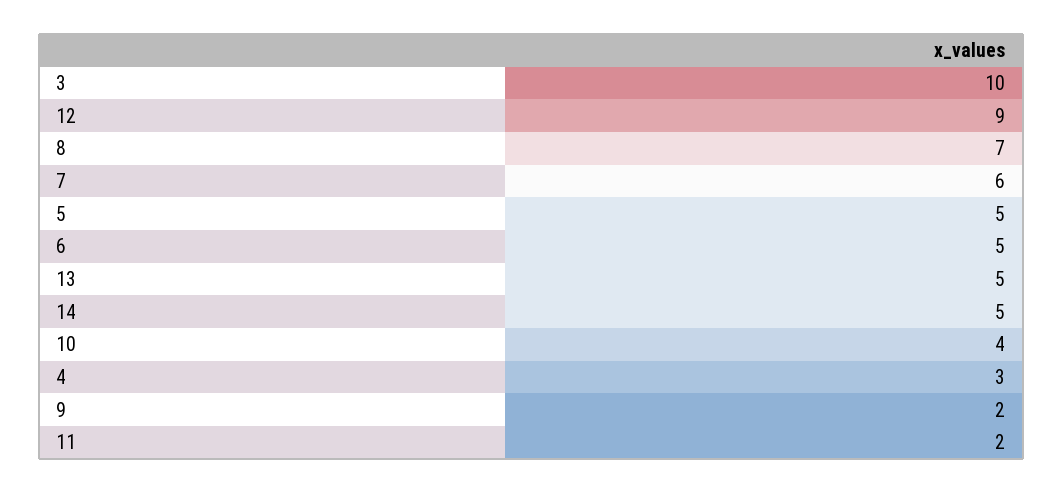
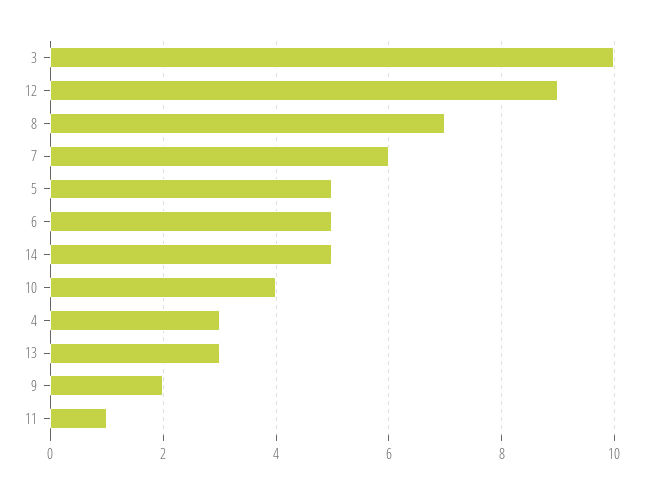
13: 5 -> 3
11: 2 -> 1

